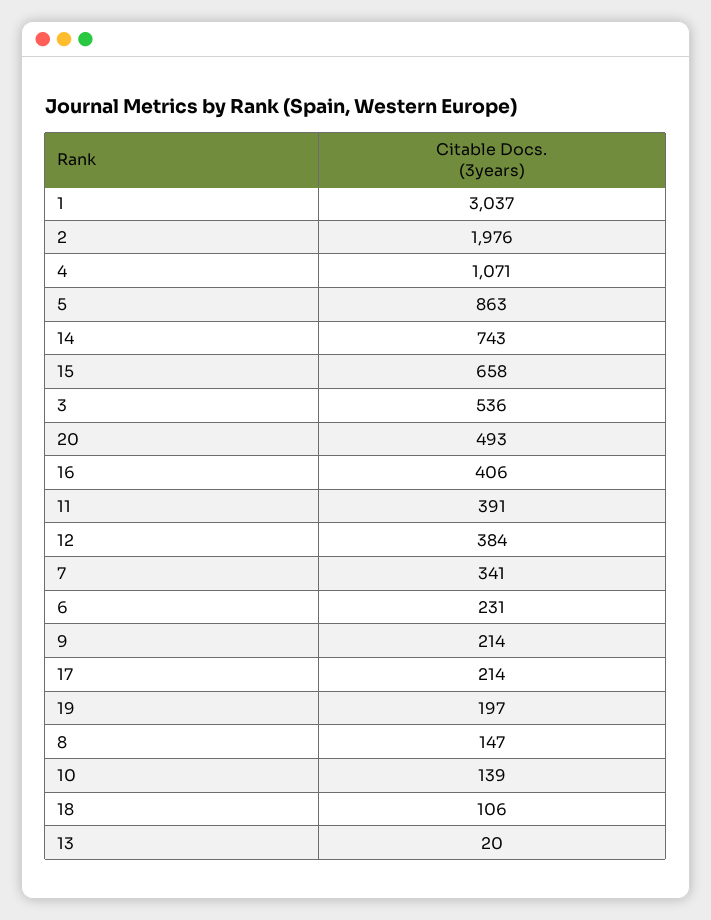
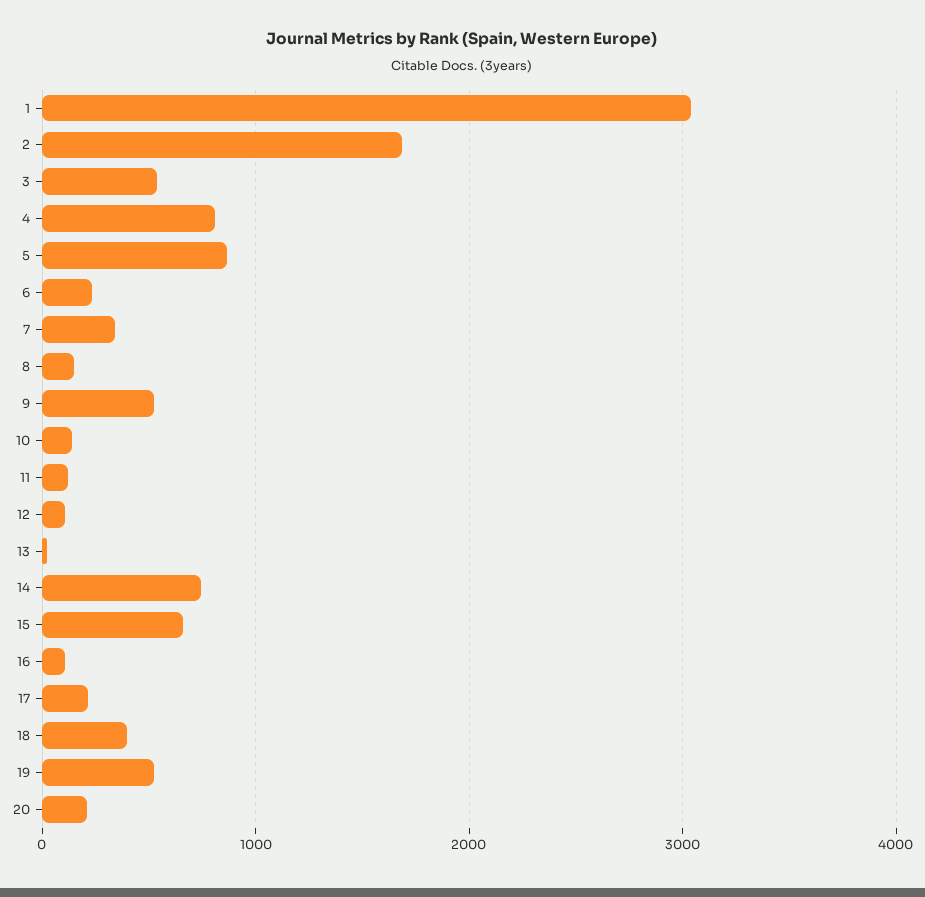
2: 1976 -> 1700
4: 1071 -> 800
20: 493 -> 200
16: 406 -> 100
11: 391 -> 100
12: 384 -> 100
9: 214 -> 500
19: 197 -> 500
18: 106 -> 400

